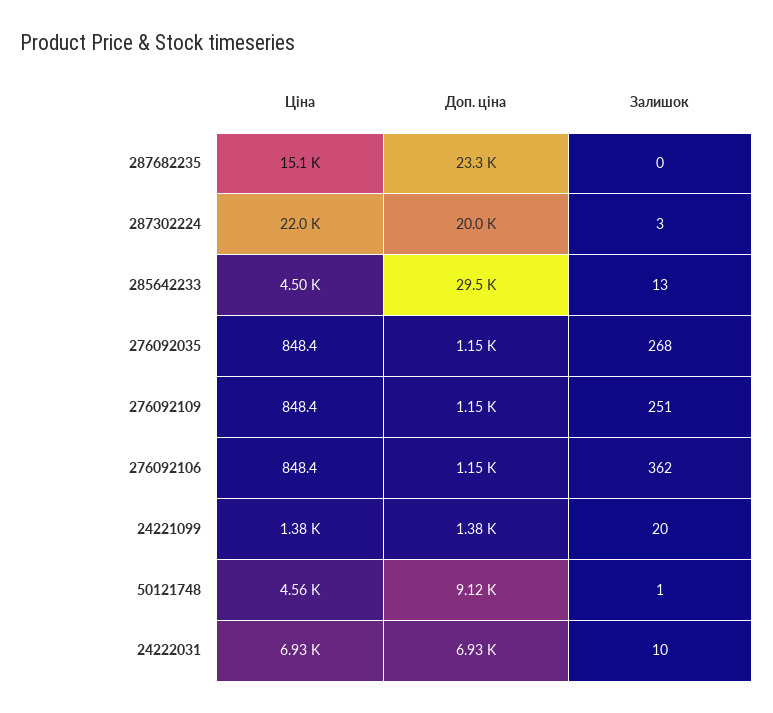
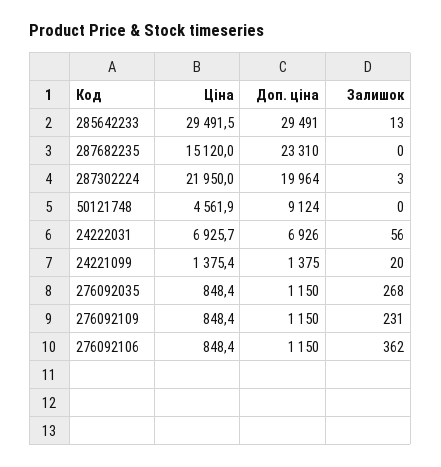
Ціна, 285642233: 4500 -> 29491.5
Залишок, 276092109: 251 -> 231
Залишок, 50121748: 1 -> 0
Залишок, 24222031: 10 -> 56

